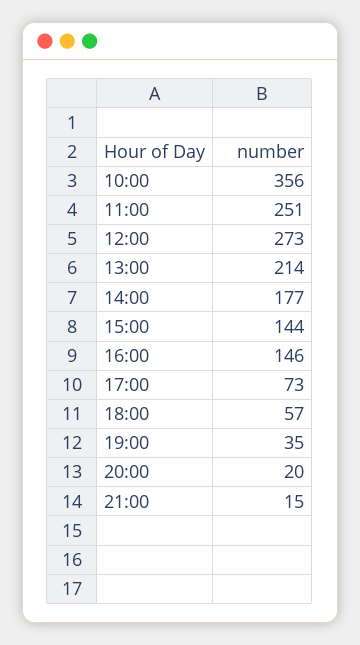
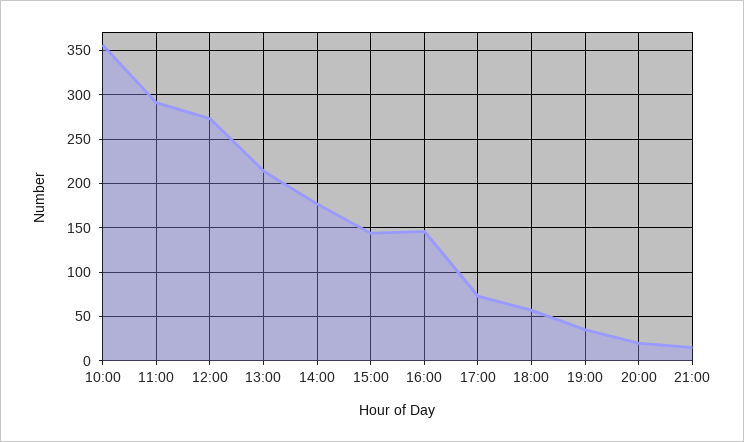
11:00: 251 -> 290

